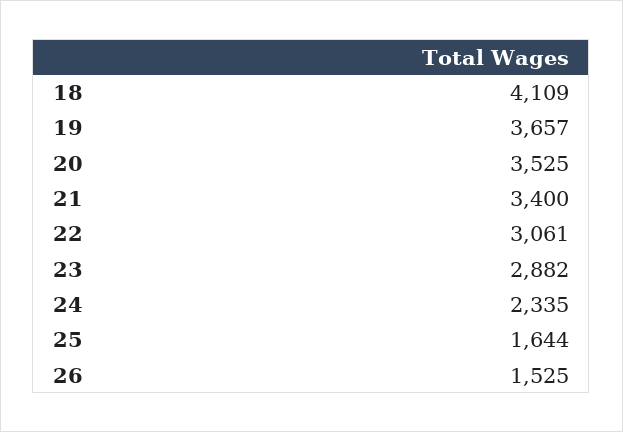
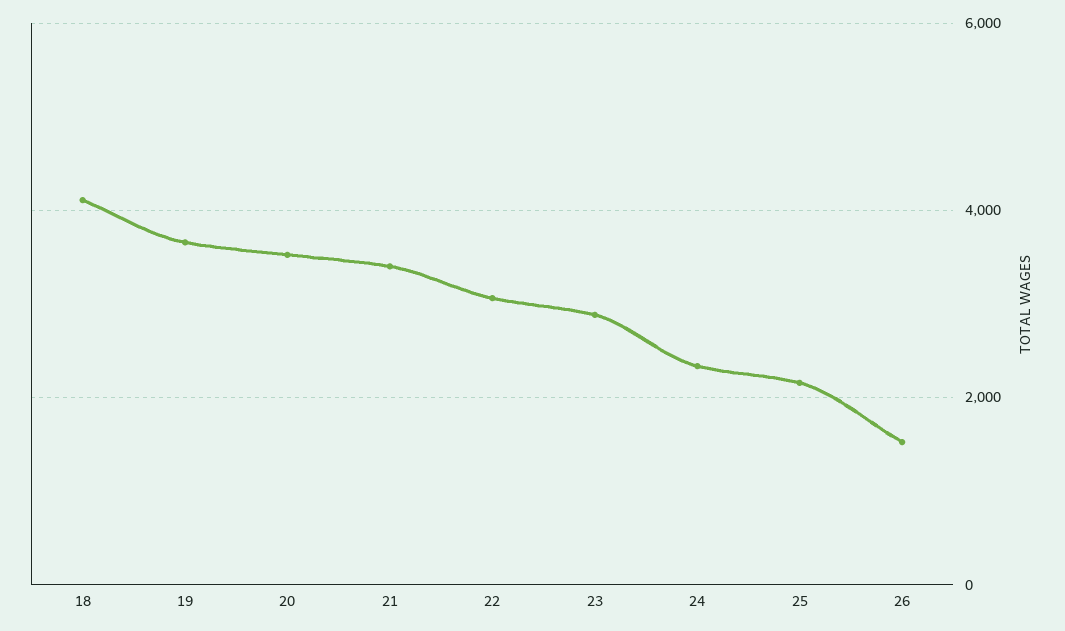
25: 1644 -> 2200

